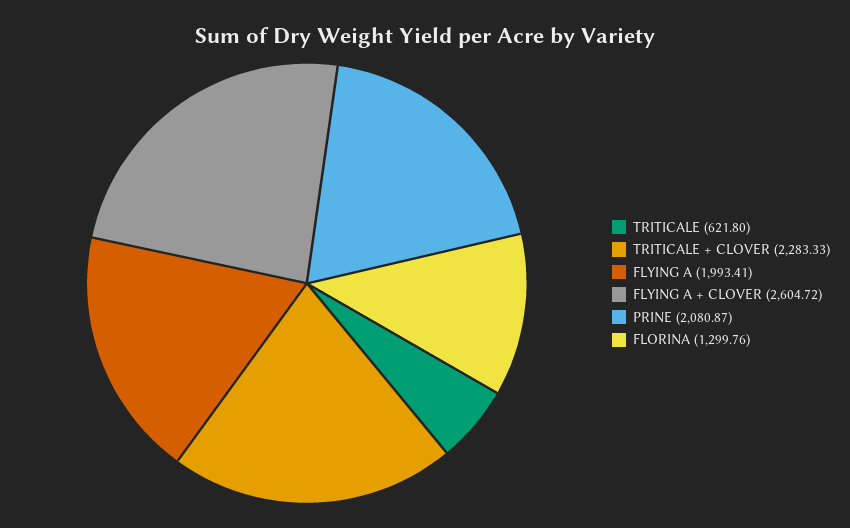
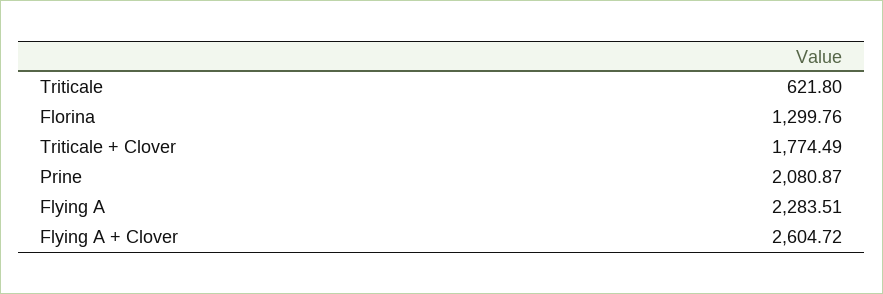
TRITICALE + CLOVER: 2283.33 -> 1774.49
FLYING A: 1993.41 -> 2283.51

